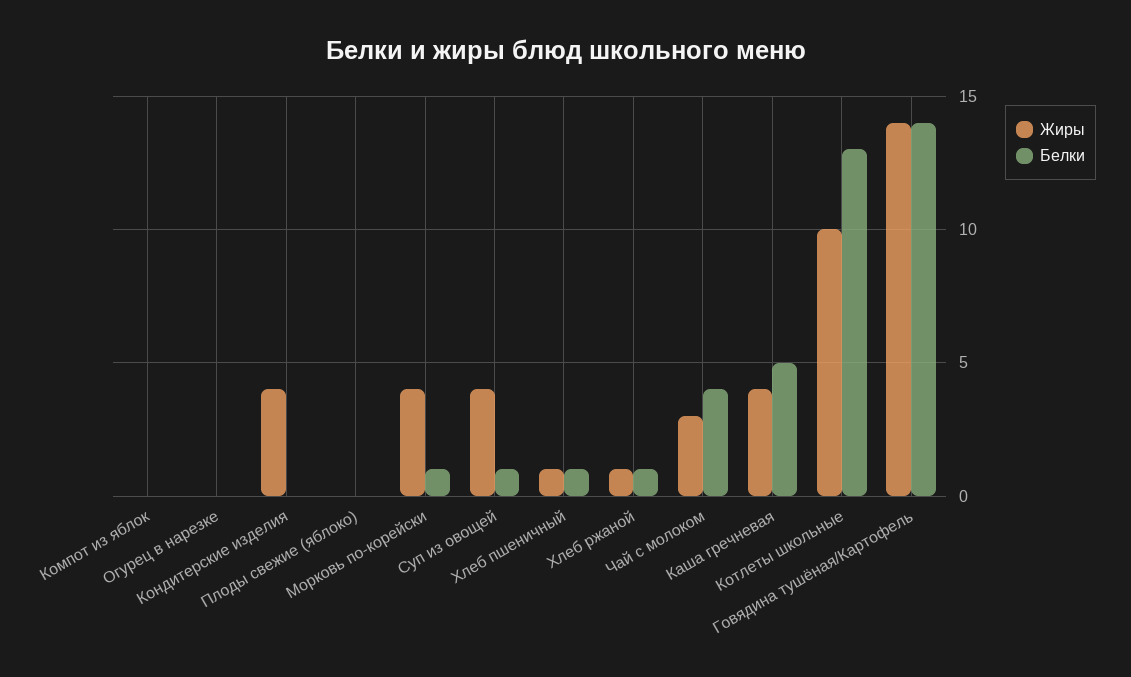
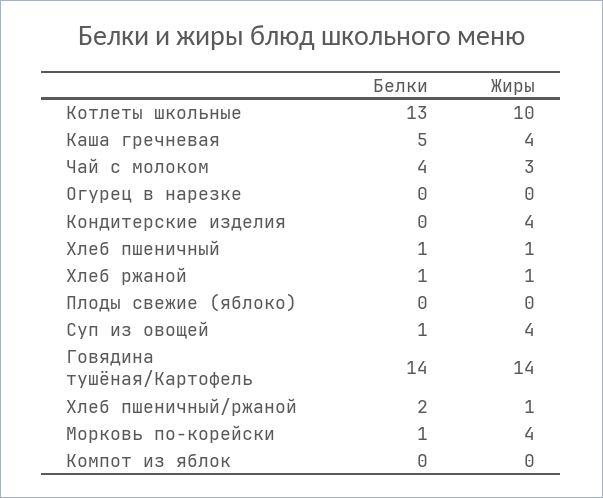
Белки, Хлеб пшеничный/ржаной: none -> 2
Жиры, Хлеб пшеничный/ржаной: none -> 1

